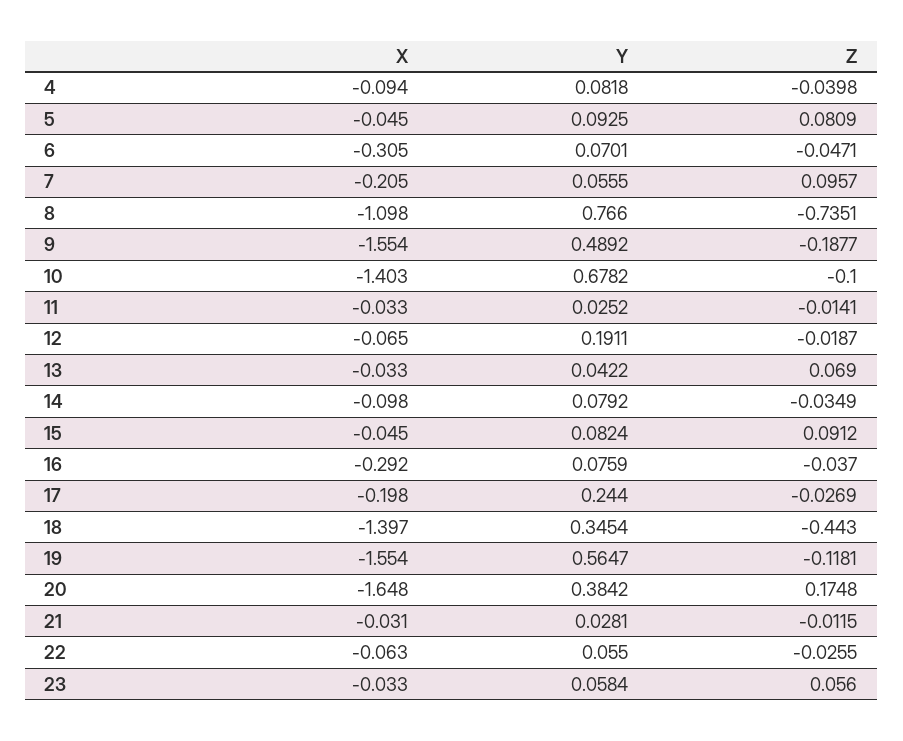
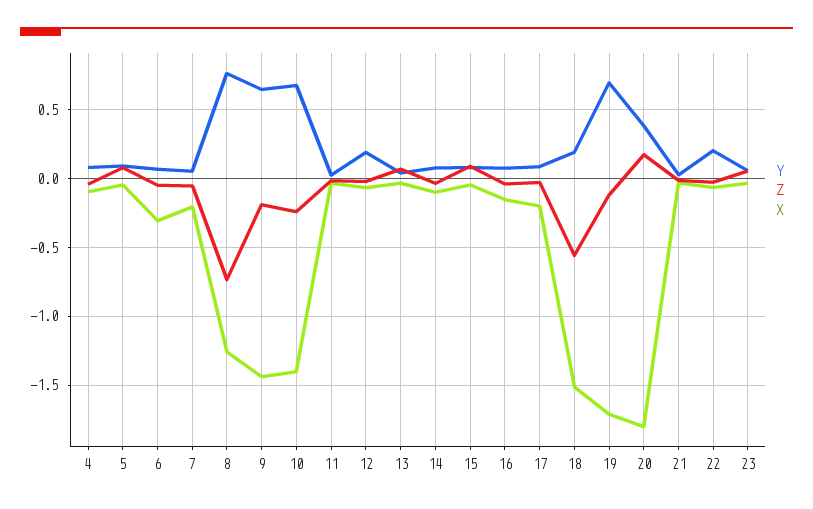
Z, 7: 0.0957 -> -0.05
X, 8: -1.098 -> -1.25
X, 9: -1.554 -> -1.45
Y, 9: 0.4892 -> 0.65
Z, 10: -0.1 -> -0.25
X, 16: -0.292 -> -0.15
Y, 17: 0.244 -> 0.1
X, 18: -1.397 -> -1.5
Y, 18: 0.3454 -> 0.2
Z, 18: -0.443 -> -0.55
X, 19: -1.554 -> -1.7
Y, 19: 0.5647 -> 0.7
X, 20: -1.648 -> -1.8
Y, 22: 0.055 -> 0.2

